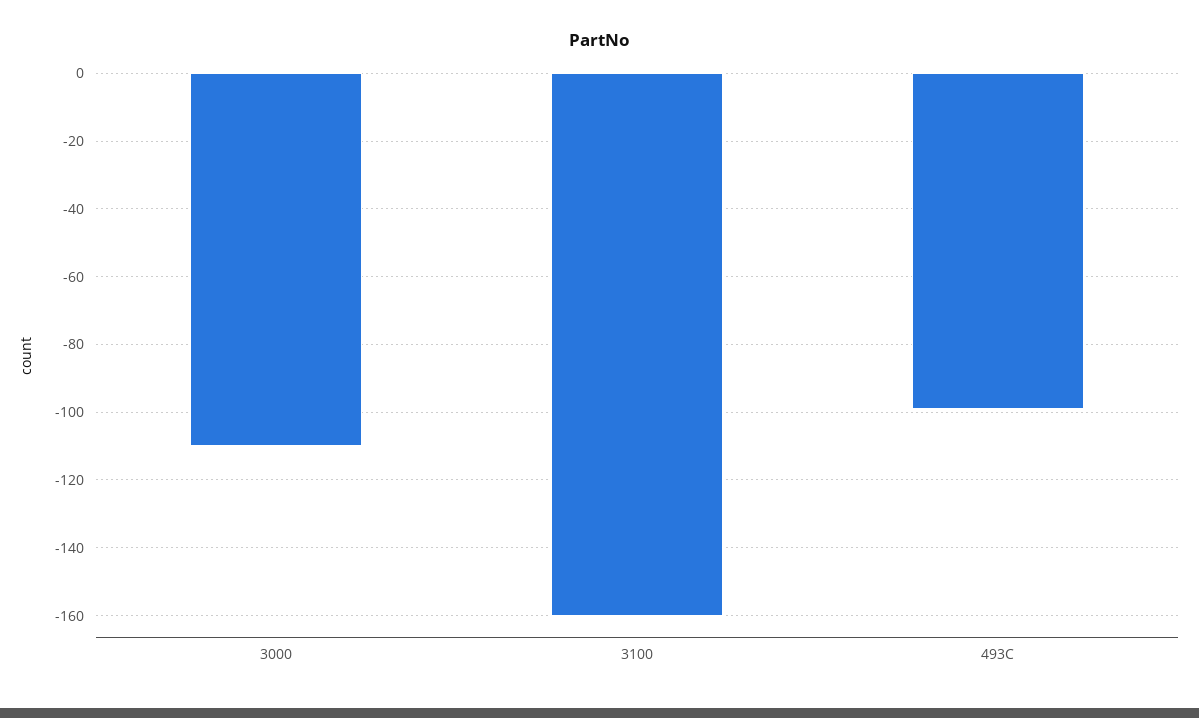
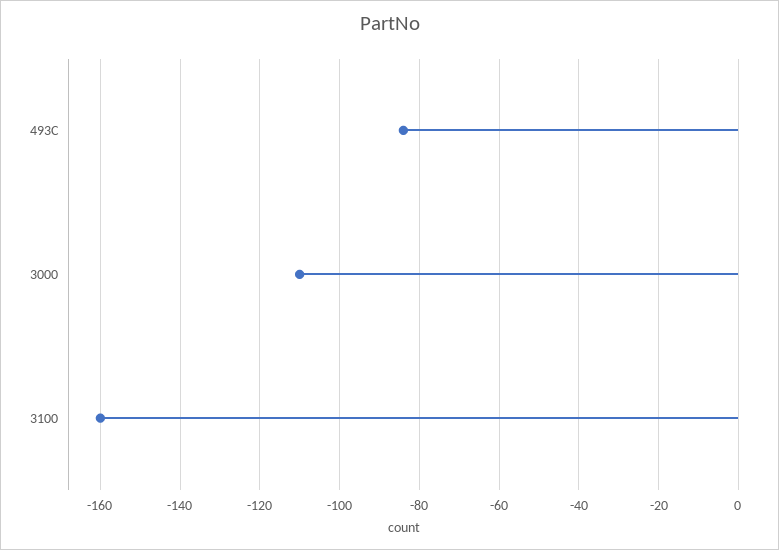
493C: -100 -> -85

